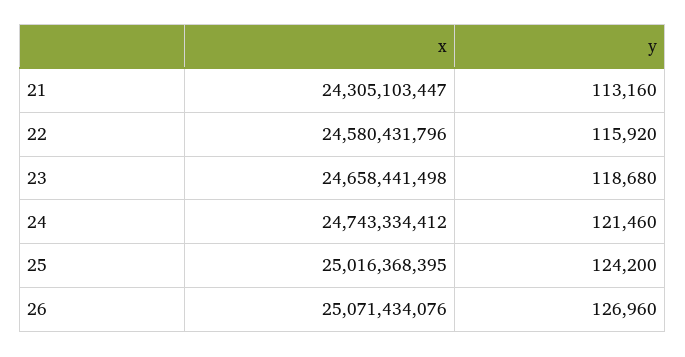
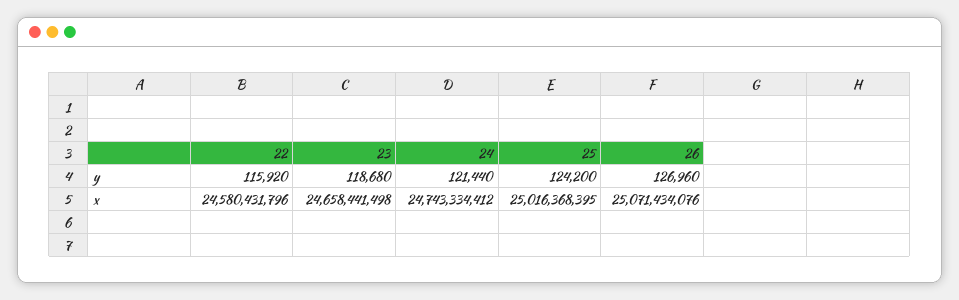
x, 21: 24305103447 -> none
y, 21: 113160 -> none
y, 24: 121460 -> 121440

